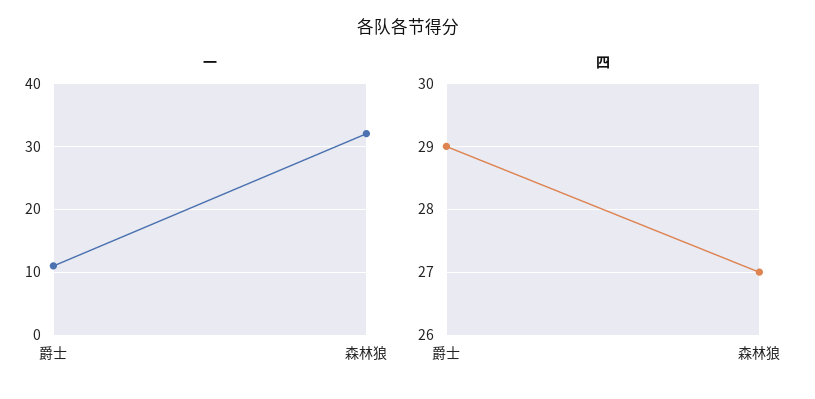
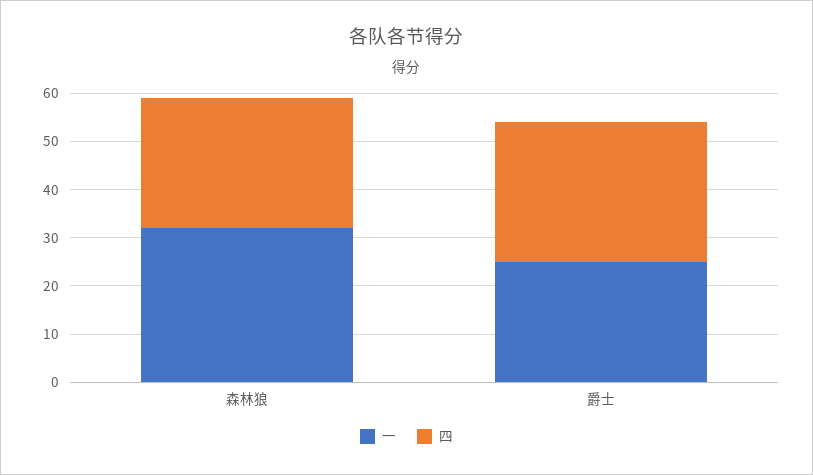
一, 爵士: 11 -> 25

